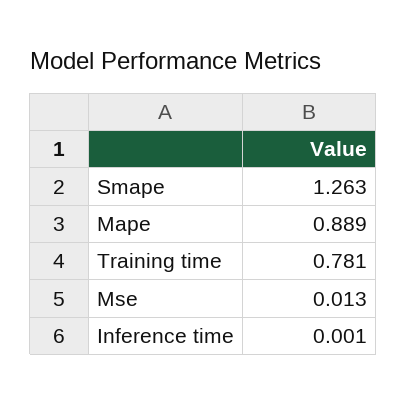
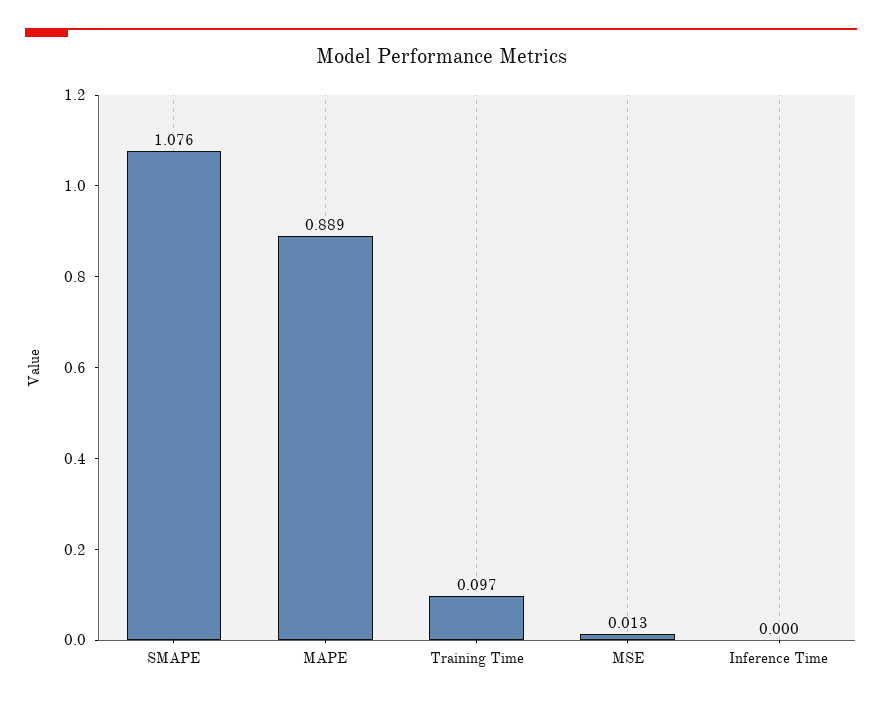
Smape: 1.263 -> 1.076
Training time: 0.781 -> 0.097
Inference time: 0.001 -> 0

